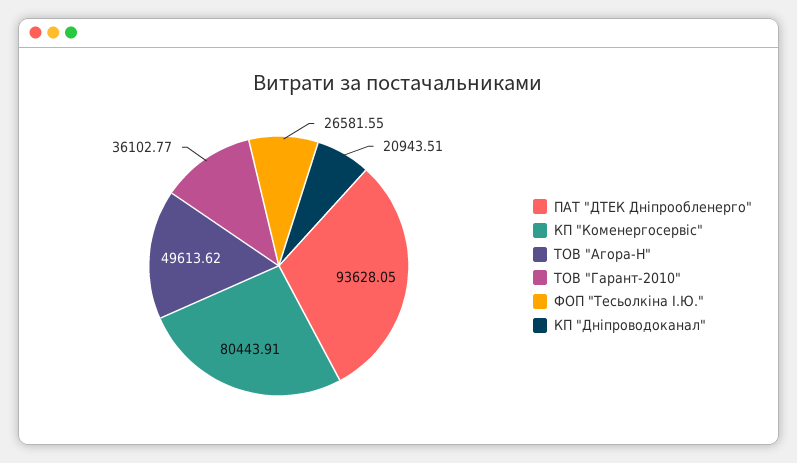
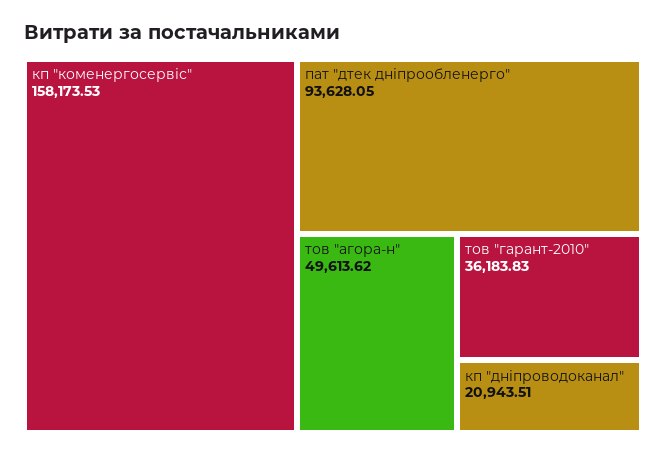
КП "Коменергосервіс": 80443.91 -> 158173.53
ТОВ "Гарант-2010": 36102.77 -> 36183.83
ФОП "Тесьолкіна І.Ю.": 26581.55 -> none

